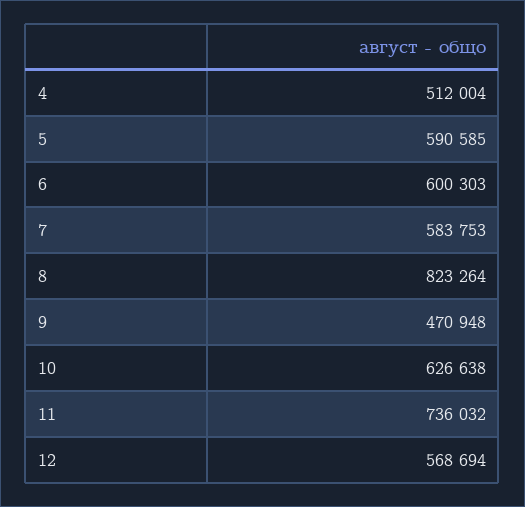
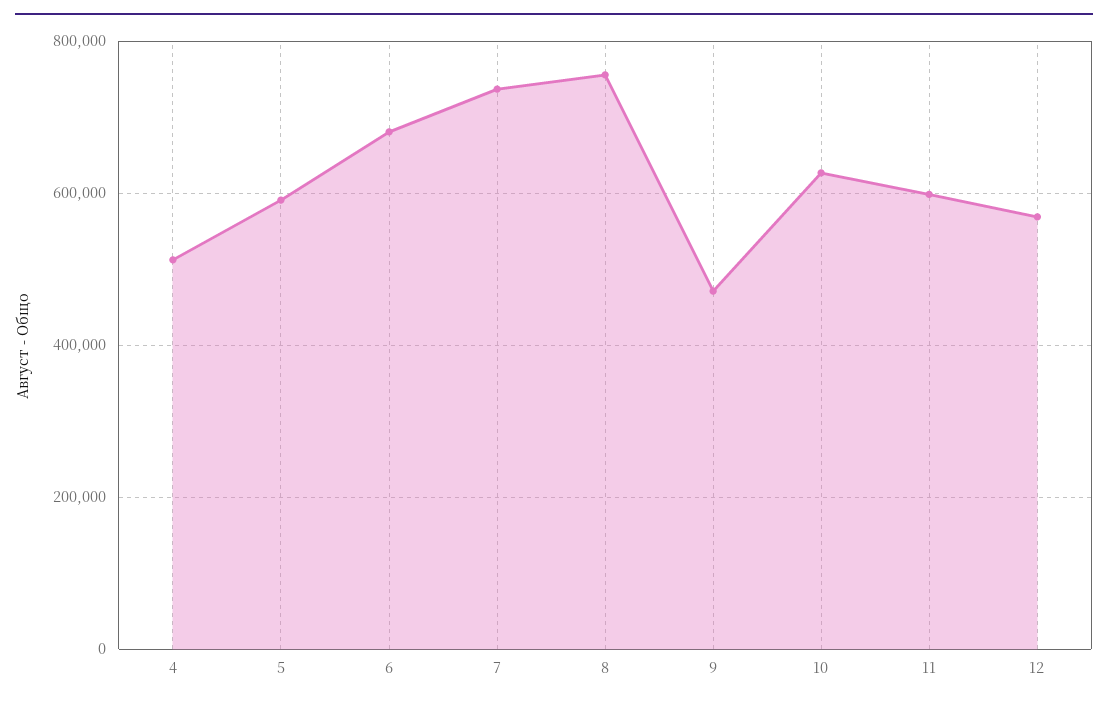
6: 600303 -> 680000
7: 583753 -> 740000
8: 823264 -> 760000
11: 736032 -> 600000

